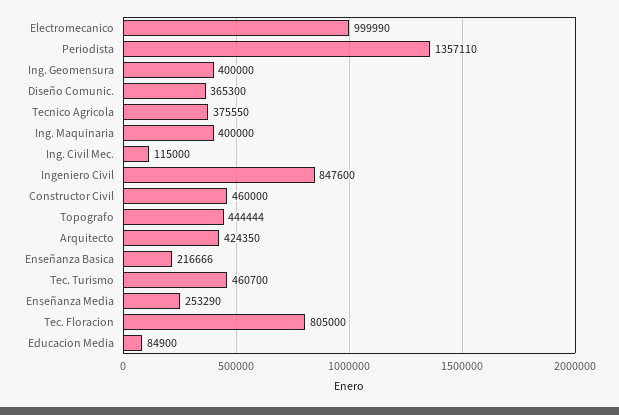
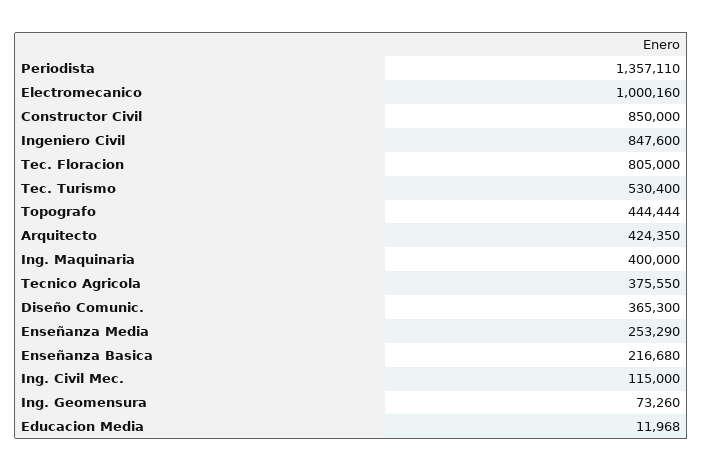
Electromecanico: 999990 -> 1000160
Ing. Geomensura: 400000 -> 73260
Constructor Civil: 460000 -> 850000
Enseñanza Basica: 216666 -> 216680
Tec. Turismo: 460700 -> 530400
Educacion Media: 84900 -> 11968

